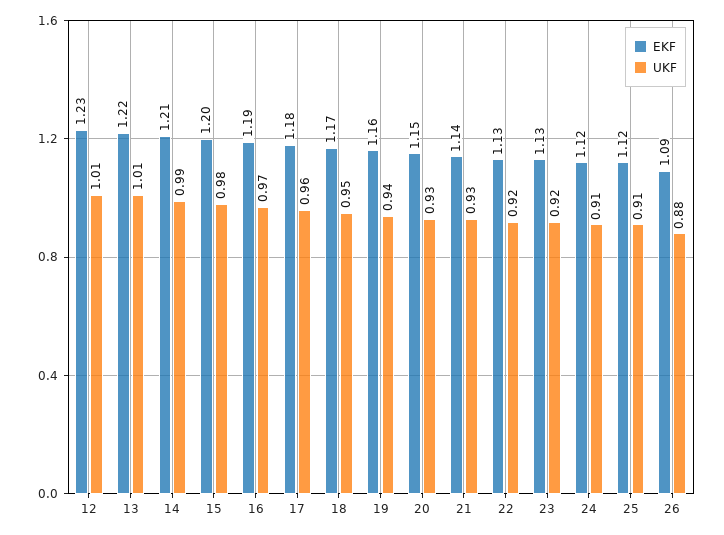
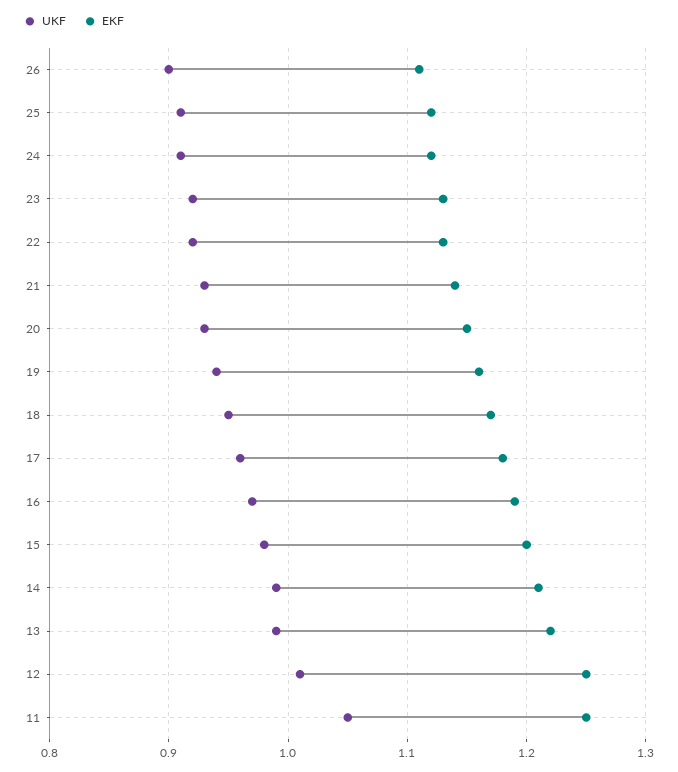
EKF, 12: 1.23 -> 1.25
UKF, 13: 1.01 -> 0.99
EKF, 26: 1.09 -> 1.11
UKF, 26: 0.88 -> 0.9
UKF, 11: none -> 1.05
EKF, 11: none -> 1.25

